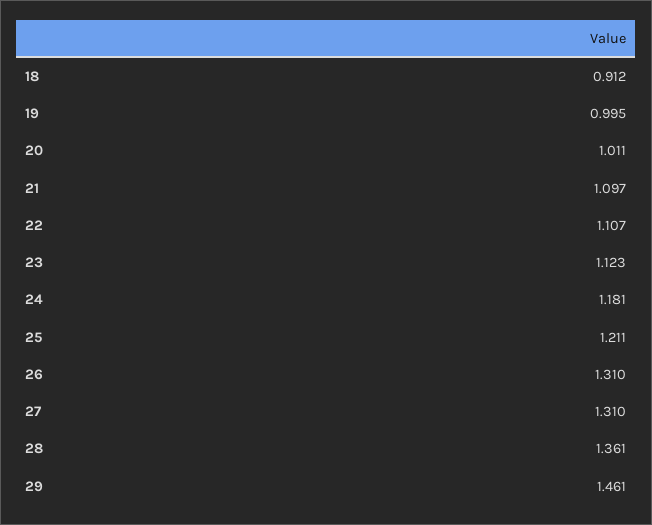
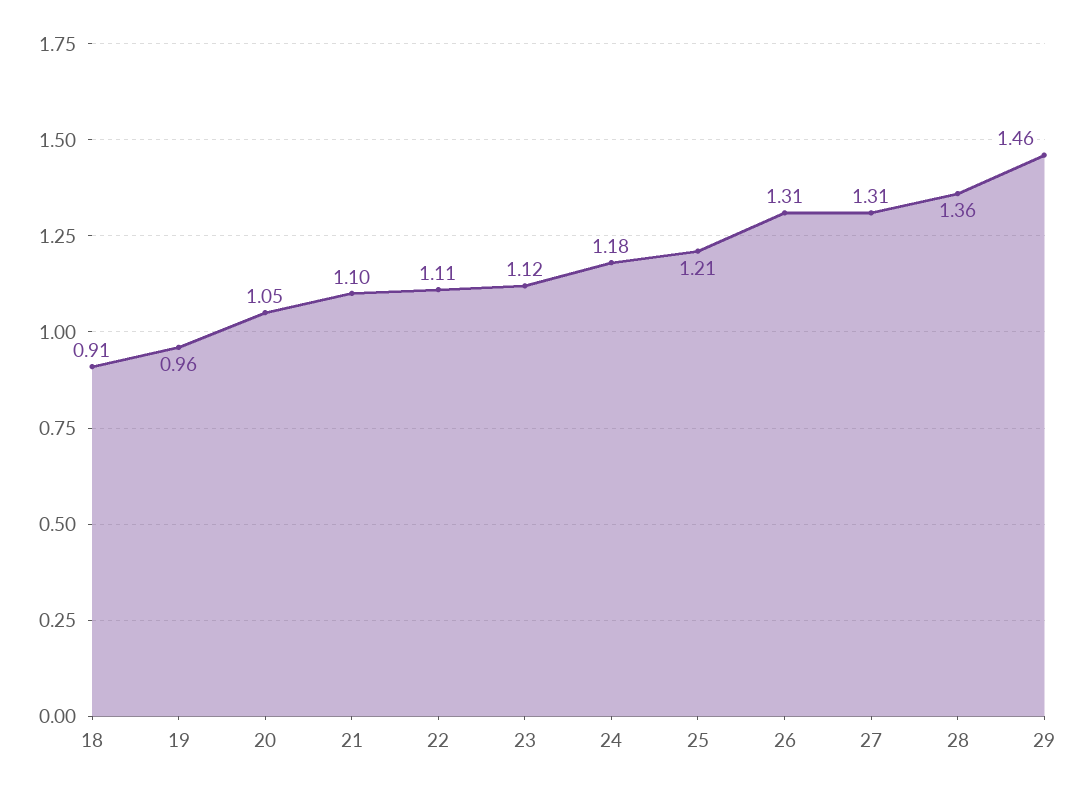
19: 0.995 -> 0.96
20: 1.011 -> 1.05

